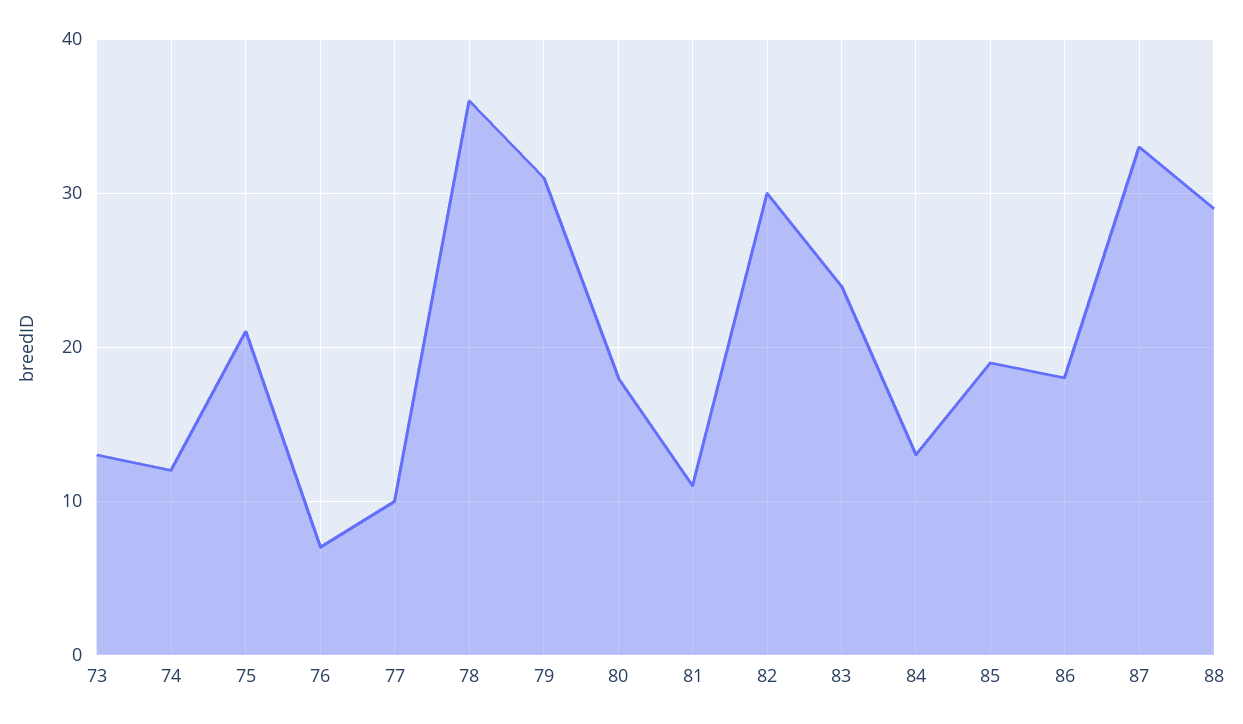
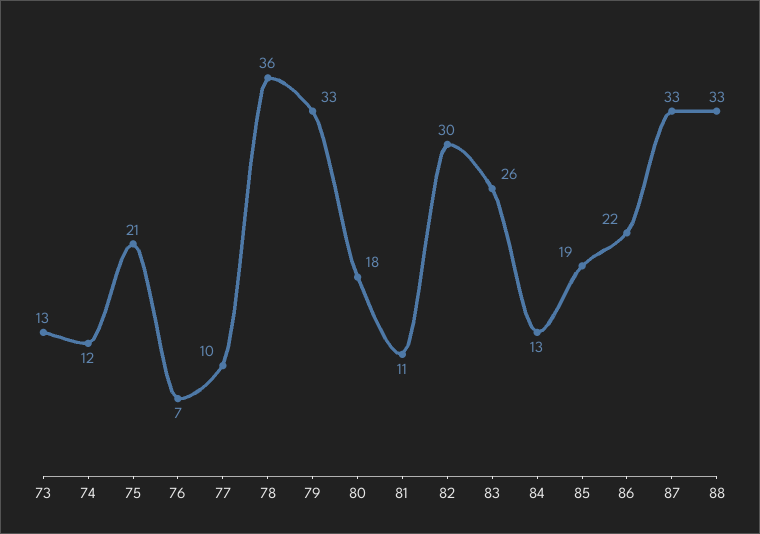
79: 31 -> 33
83: 24 -> 26
86: 18 -> 22
88: 29 -> 33

